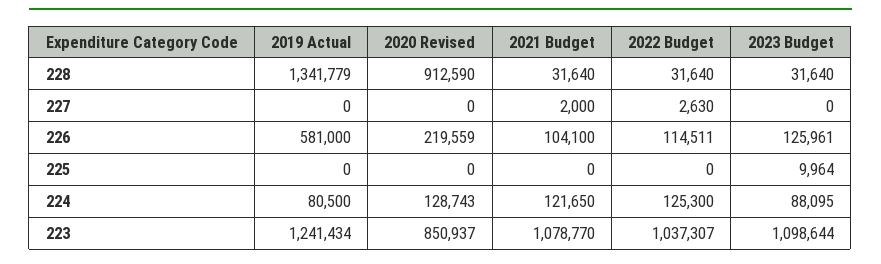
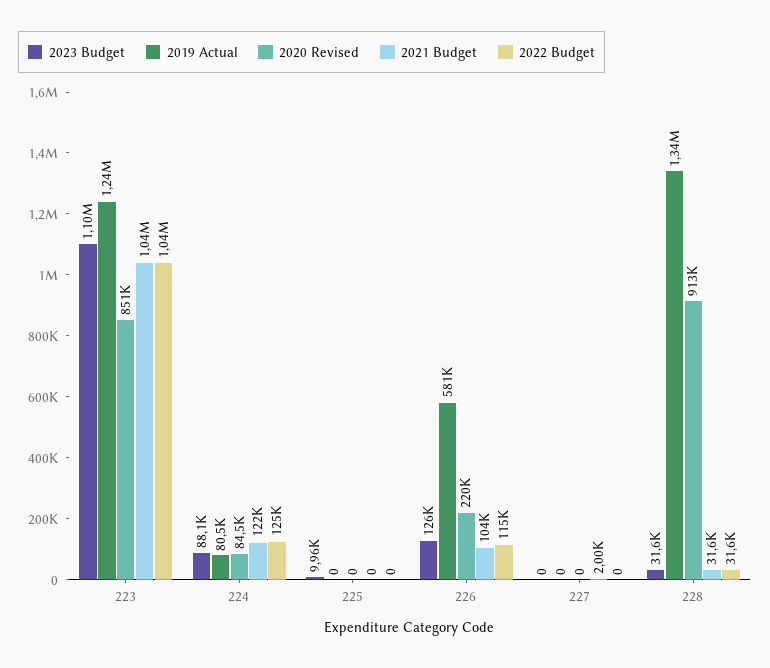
2022 Budget, 227: 2630 -> 0
2020 Revised, 224: 128743 -> 84500
2021 Budget, 223: 1078770 -> 1040000

